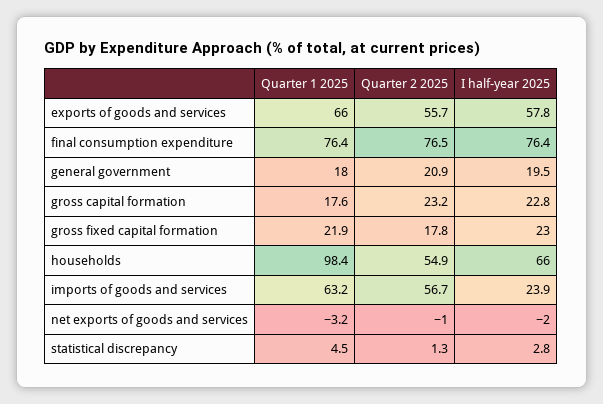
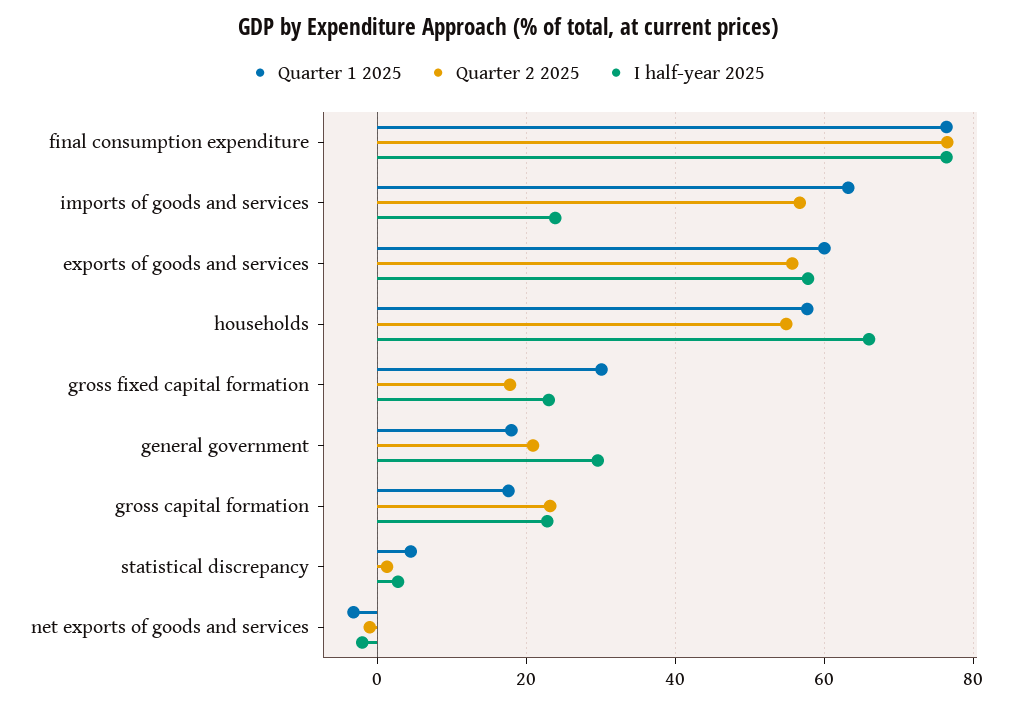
Quarter 1 2025, exports of goods and services: 66 -> 60
I half-year 2025, general government: 19.5 -> 30
Quarter 1 2025, gross fixed capital formation: 21.9 -> 30
Quarter 1 2025, households: 98.4 -> 58

